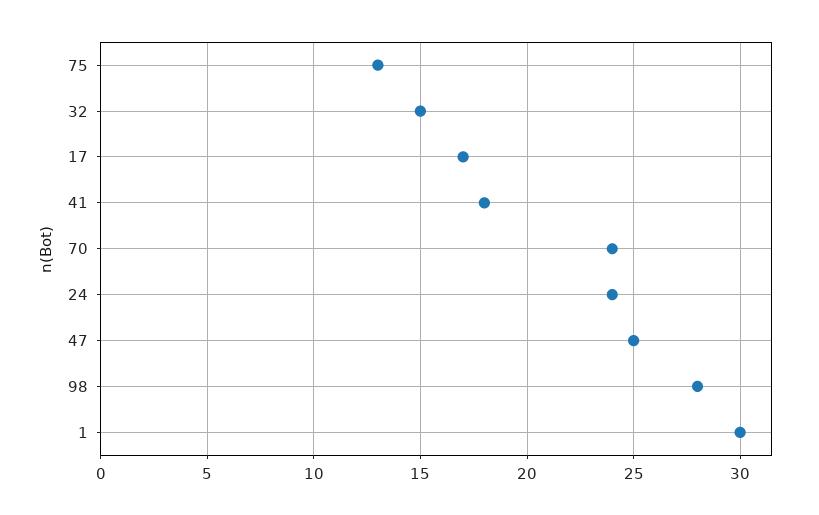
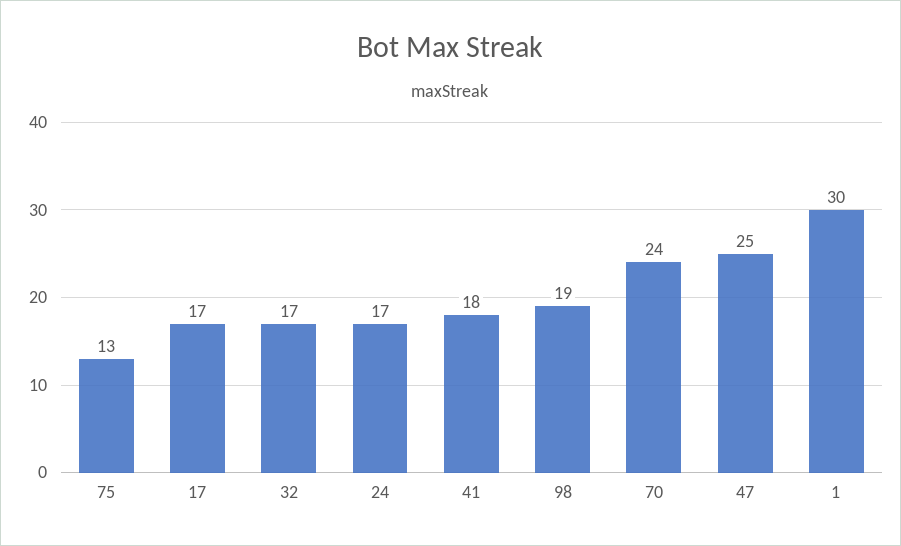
32: 15 -> 17
24: 24 -> 17
98: 28 -> 19

